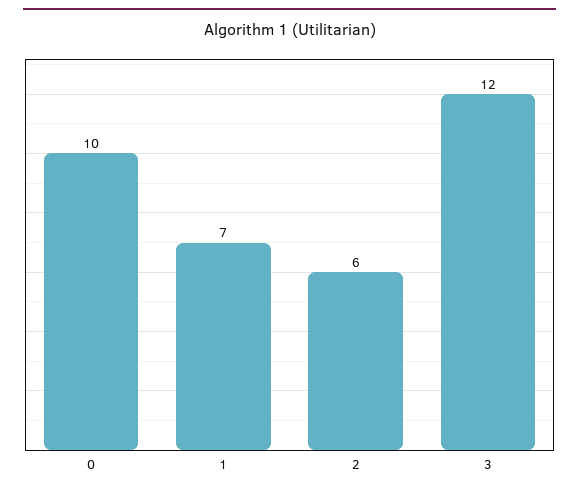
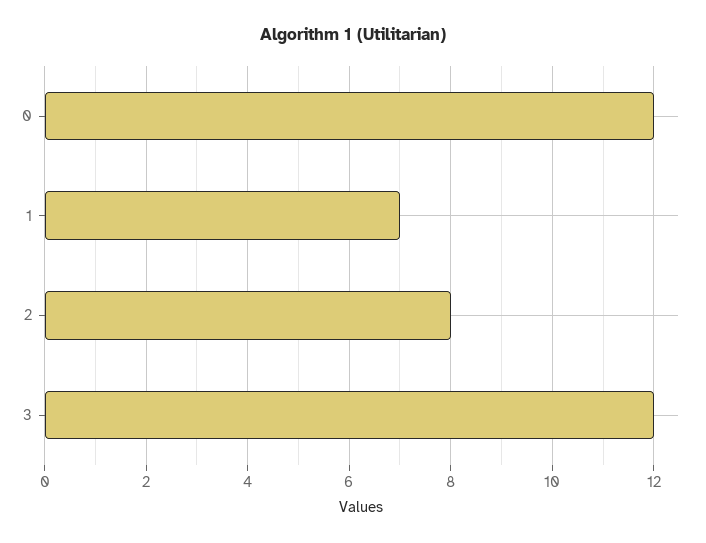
0: 10 -> 12
2: 6 -> 8

